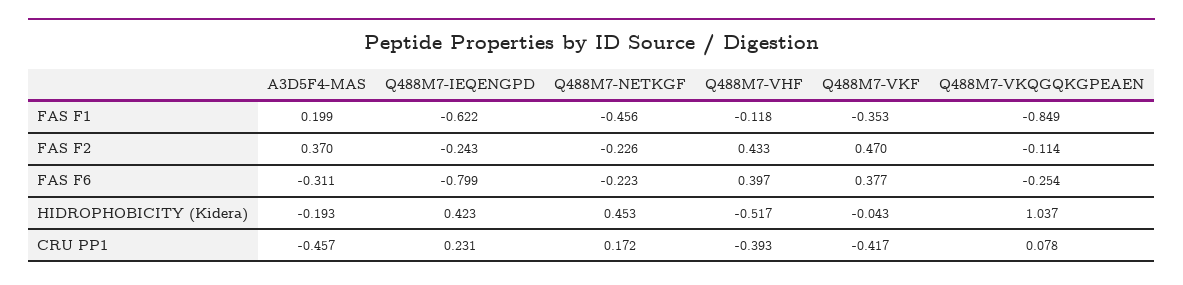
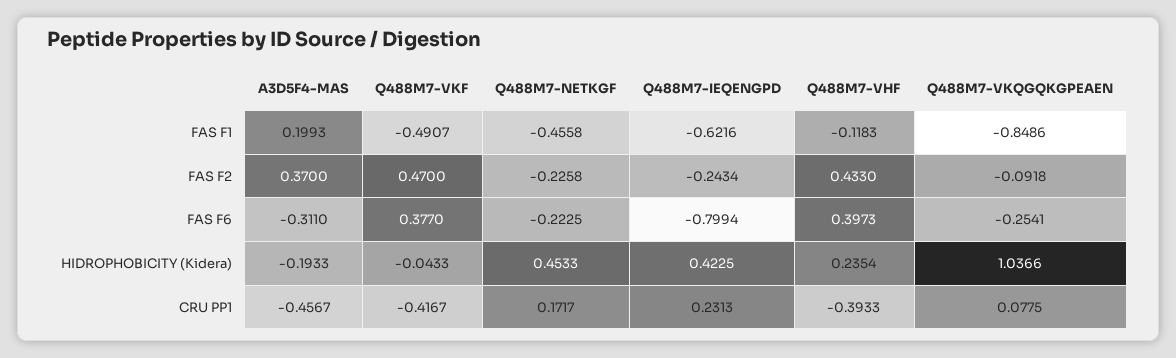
Q488M7-VKF, FAS F1: -0.353 -> -0.4907
Q488M7-VKQGQKGPEAEN, FAS F2: -0.114 -> -0.0918
Q488M7-VHF, HIDROPHOBICITY (Kidera): -0.517 -> 0.2354

